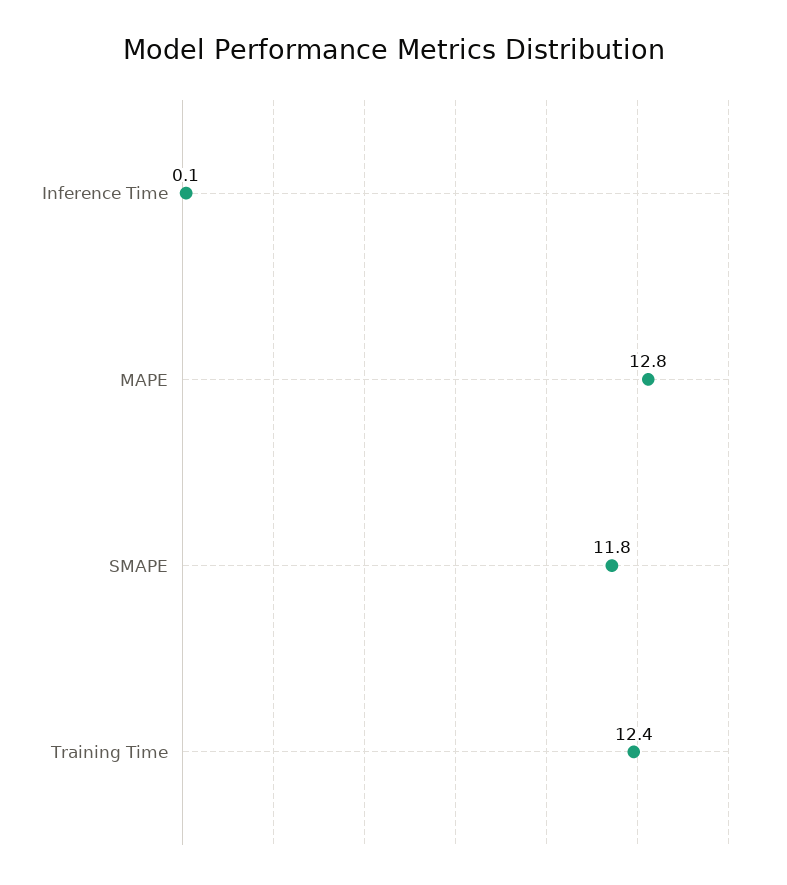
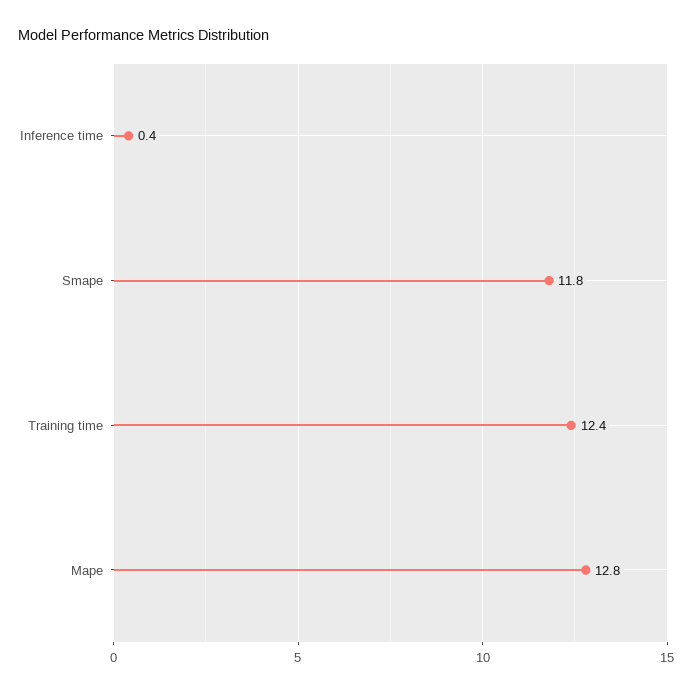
Inference Time: 0.1 -> 0.4

